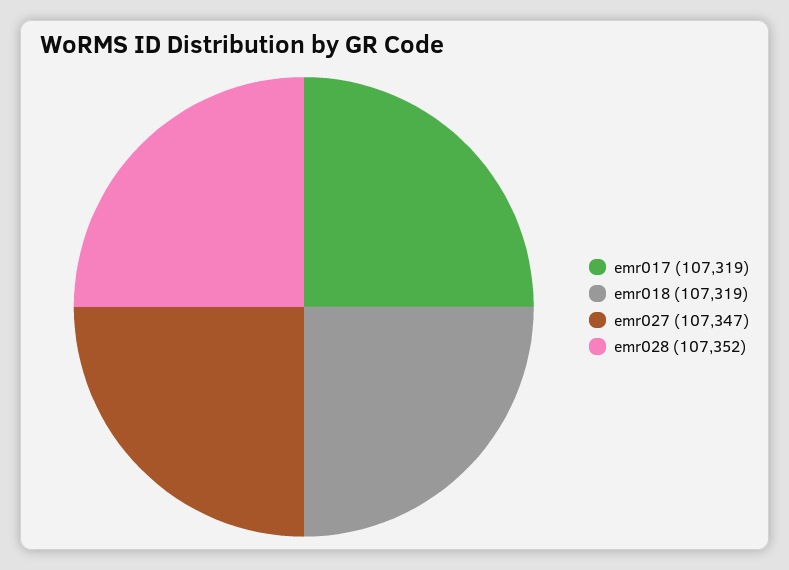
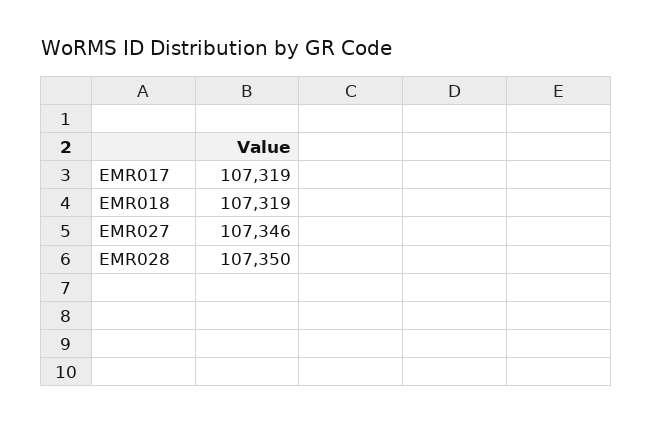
emr027: 107347 -> 107346
emr028: 107352 -> 107350

